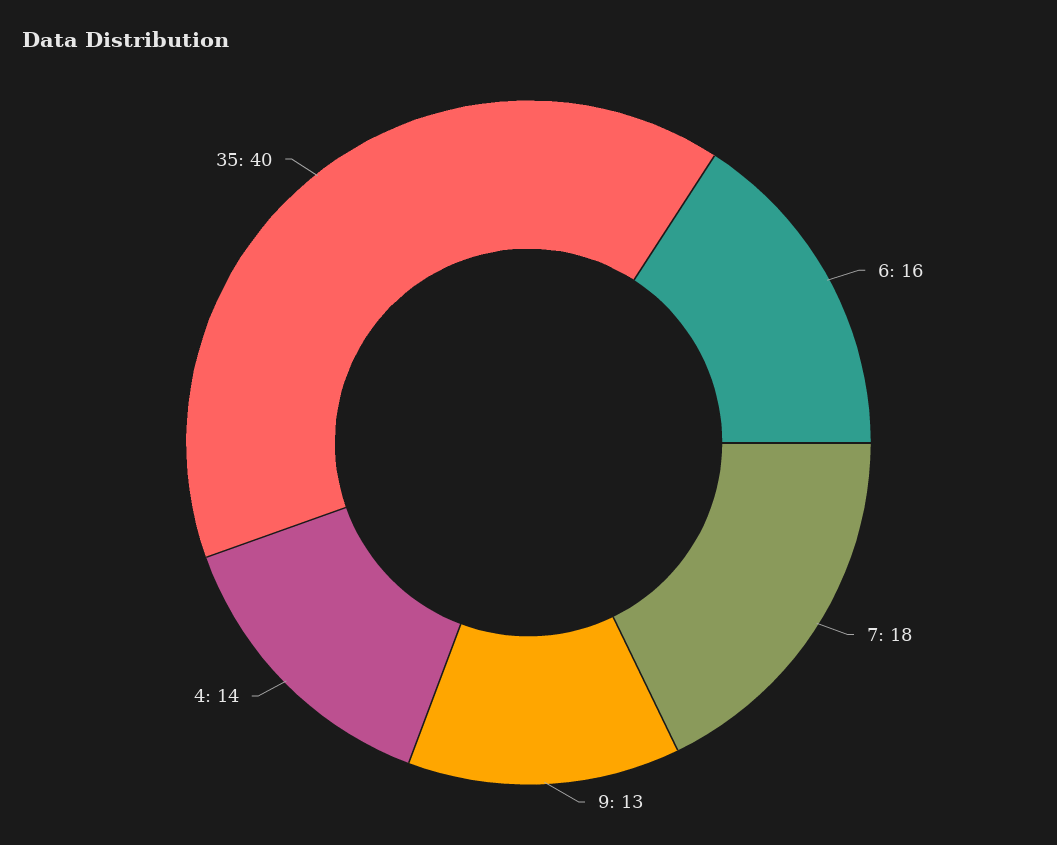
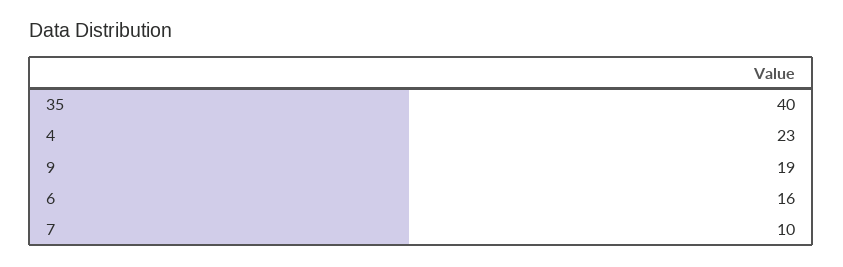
7: 18 -> 10
9: 13 -> 19
4: 14 -> 23

